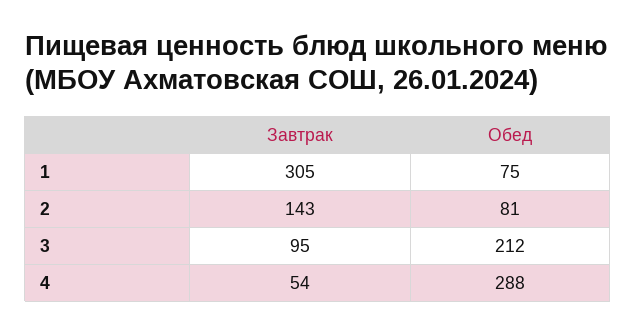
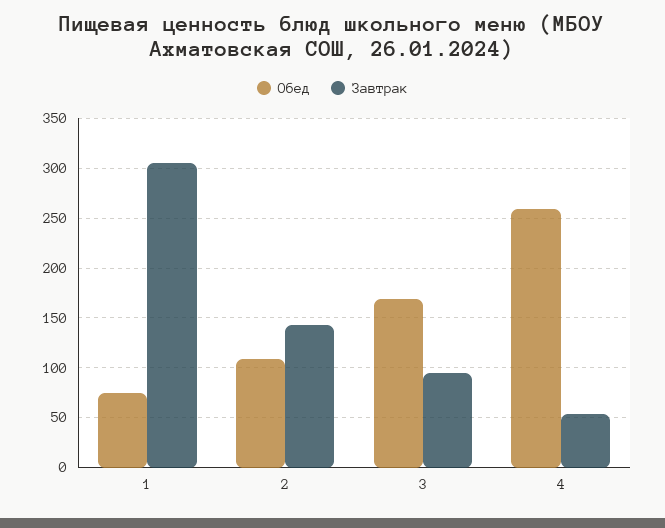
Обед, 2: 81 -> 110
Обед, 3: 212 -> 170
Обед, 4: 288 -> 260

